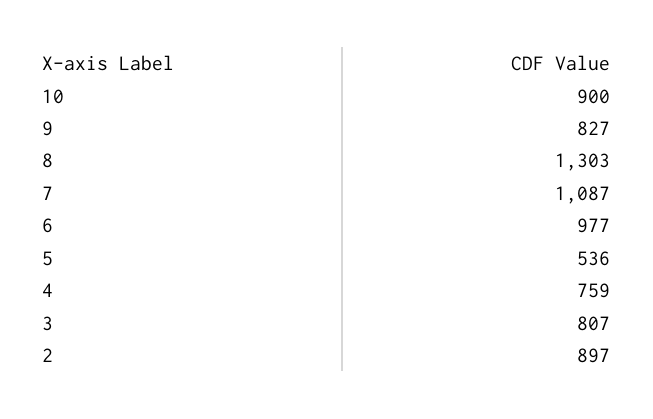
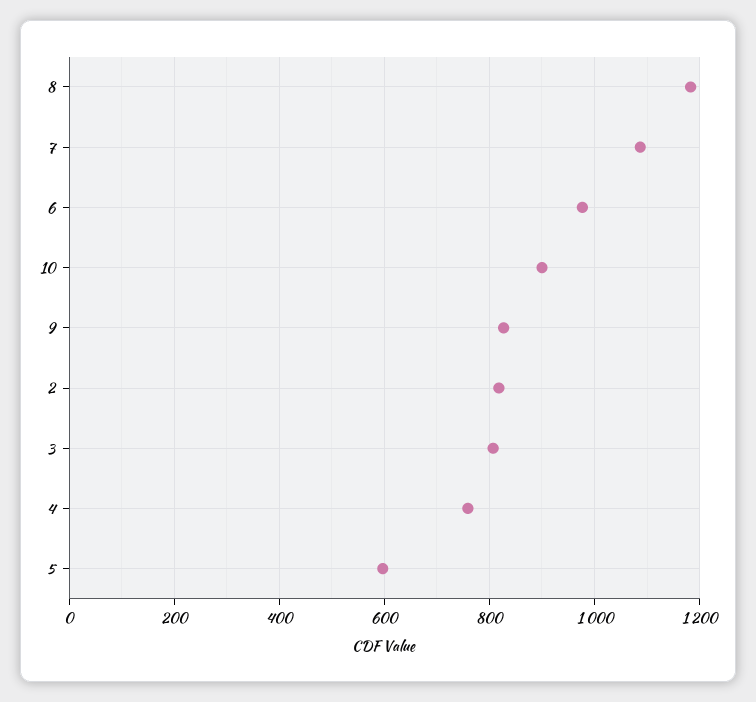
8: 1303 -> 1180
5: 536 -> 600
2: 897 -> 820

